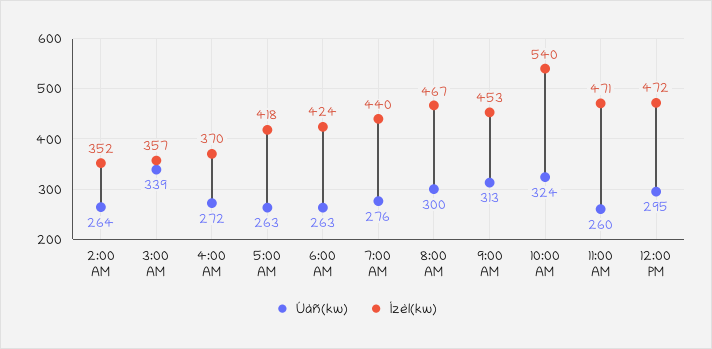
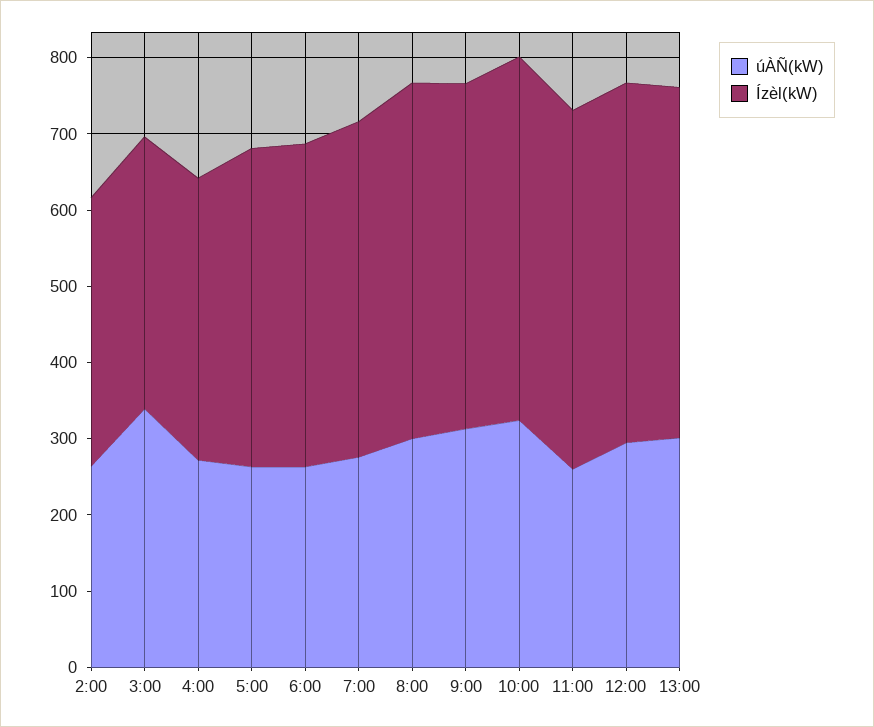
Ízèl(kw), 10:00 AM: 540 -> 480
Úàñ(kw), 13:00: none -> 300
Ízèl(kw), 13:00: none -> 460

